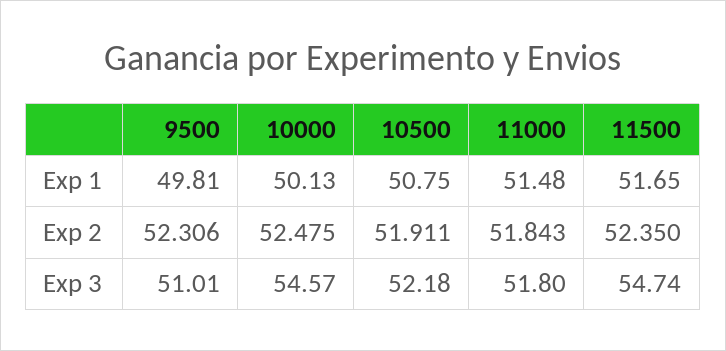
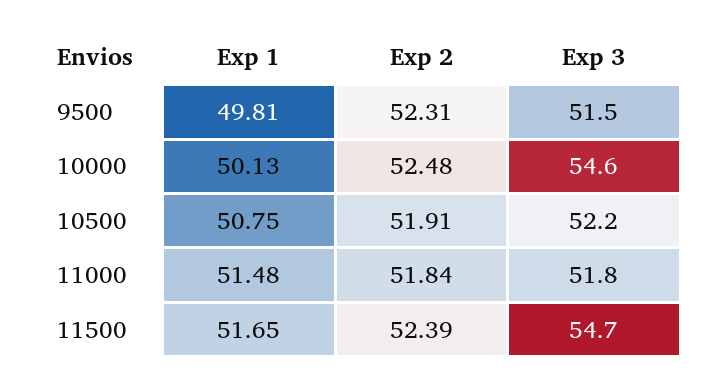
11500, Exp 2: 52.35 -> 52.39
9500, Exp 3: 51.01 -> 51.5

